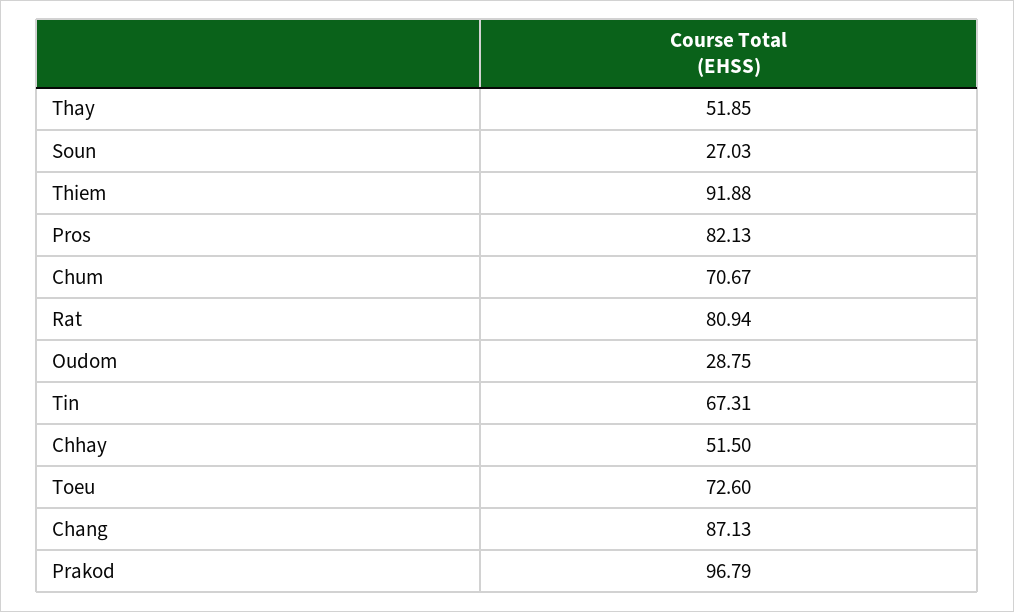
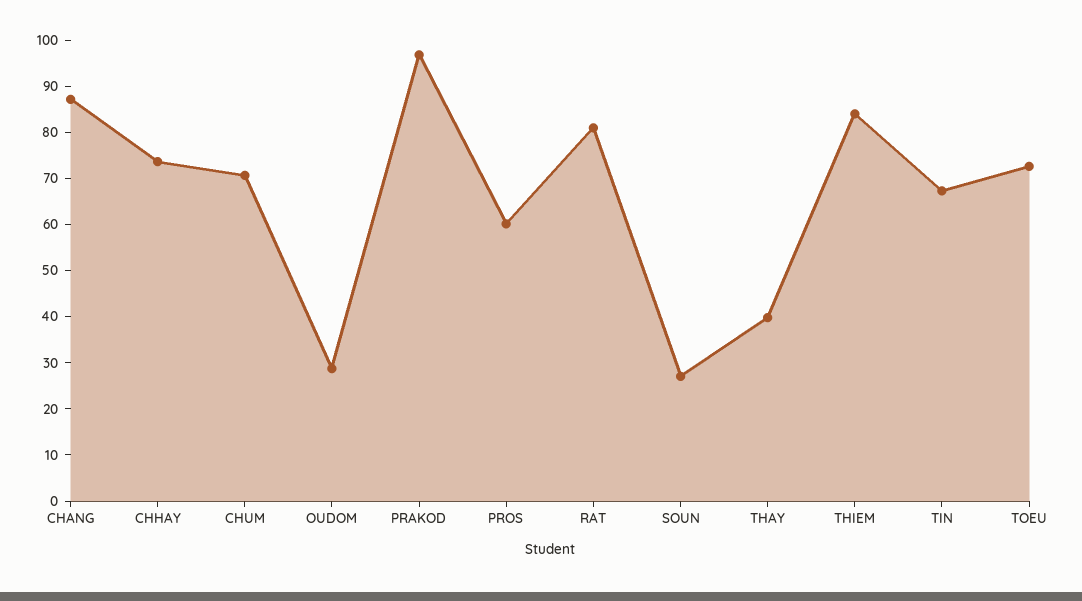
Thay: 51.85 -> 40
Thiem: 91.88 -> 84
Pros: 82.13 -> 60
Chhay: 51.5 -> 74

